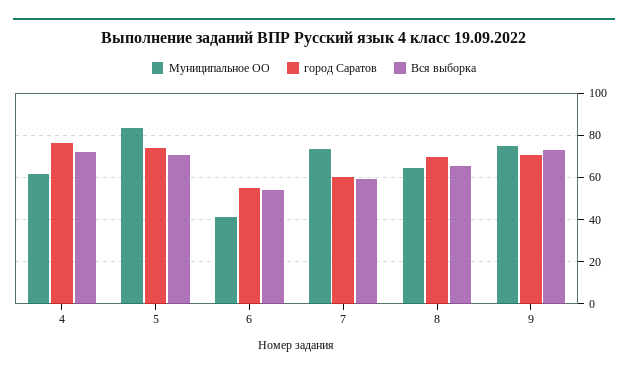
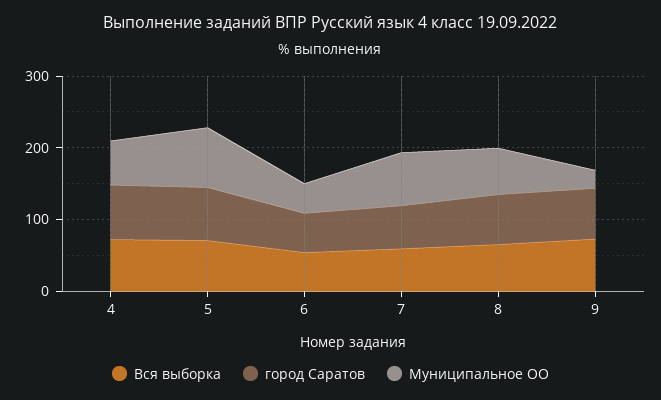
Муниципальное ОО, 9: 75 -> 20

